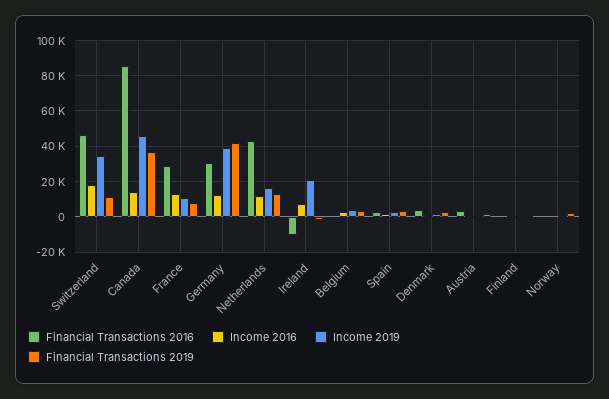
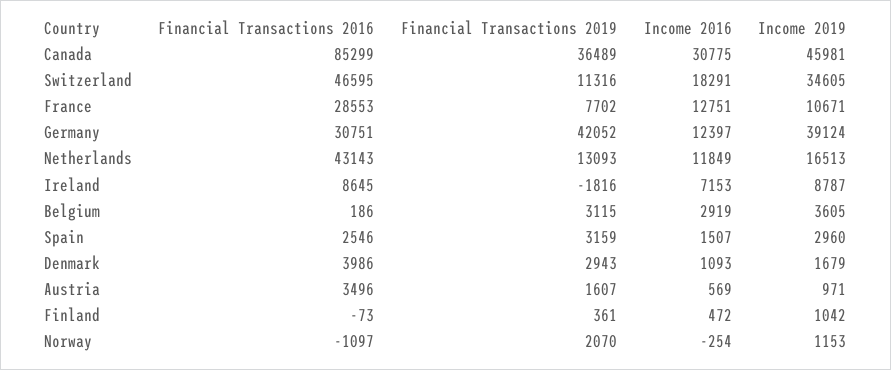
Income 2016, Canada: 15000 -> 30775
Financial Transactions 2016, Ireland: -10000 -> 8645
Income 2019, Ireland: 20000 -> 8787

